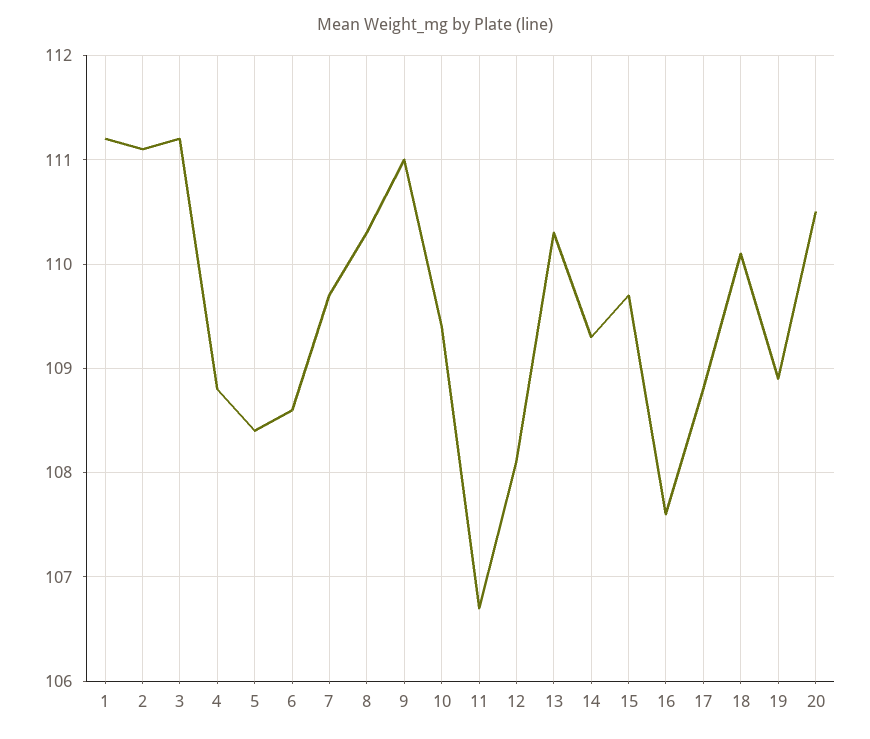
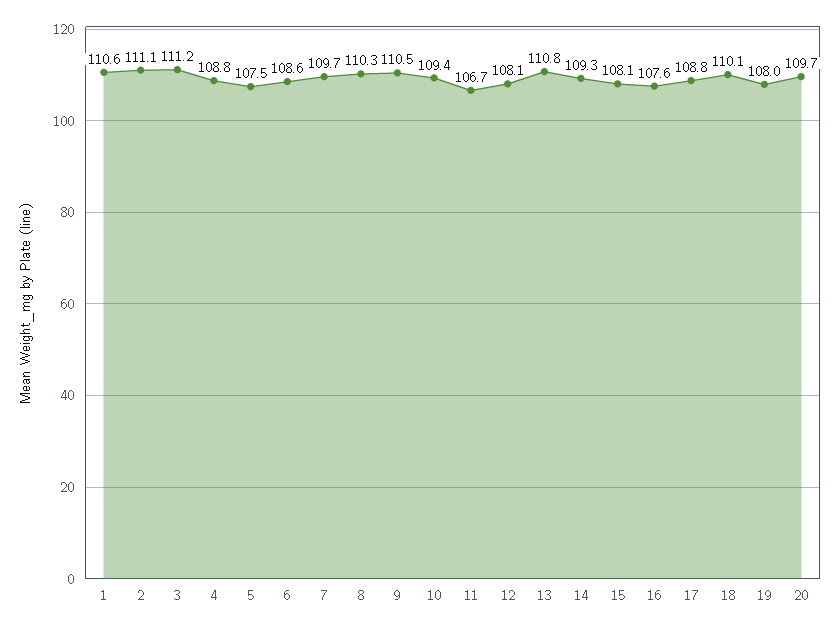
1: 111.2 -> 110.6
5: 108.4 -> 107.5
9: 111 -> 110.5
13: 110.3 -> 110.8
15: 109.7 -> 108.1
19: 108.9 -> 108
20: 110.5 -> 109.7

